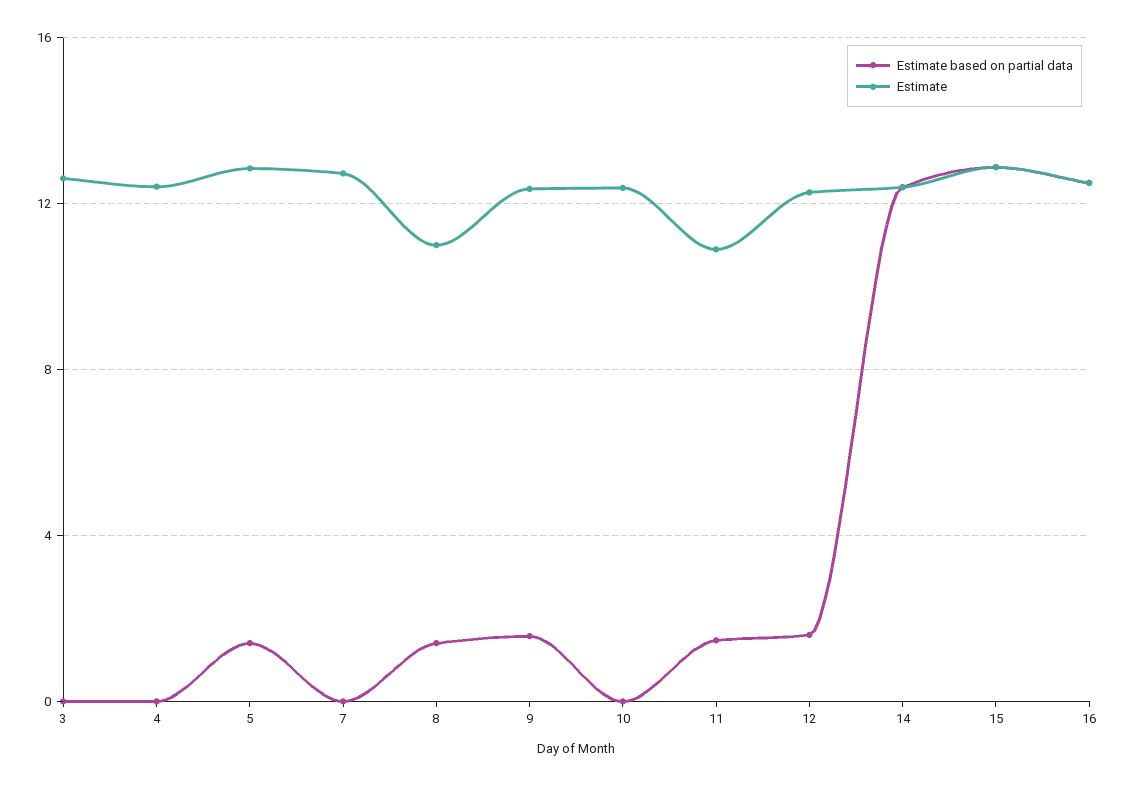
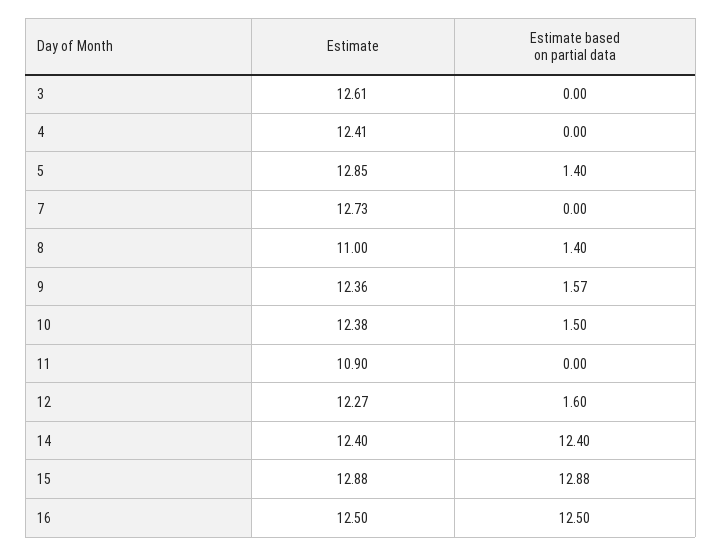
Estimate based on partial data, 10: 0 -> 1.5
Estimate based on partial data, 11: 1.5 -> 0

